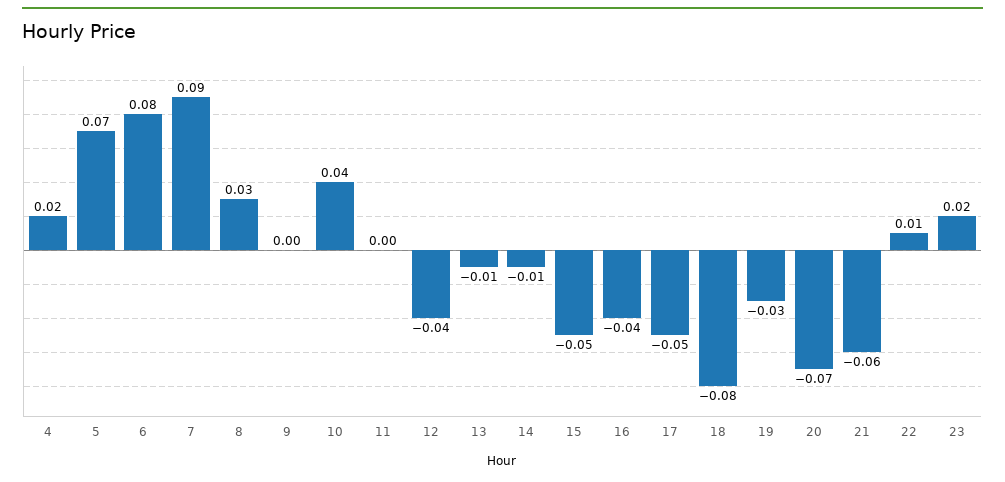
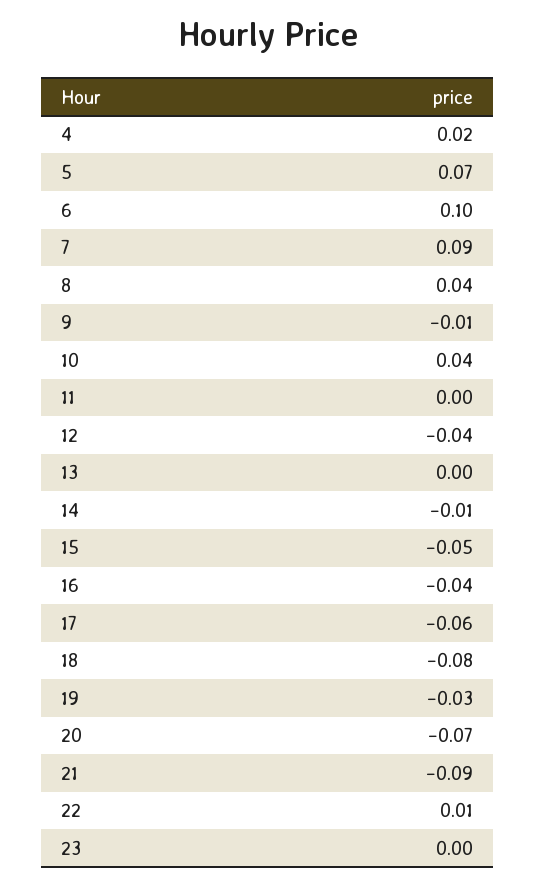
6: 0.08 -> 0.1
8: 0.03 -> 0.04
9: 0 -> -0.01
13: -0.01 -> 0
17: -0.05 -> -0.06
21: -0.06 -> -0.09
23: 0.02 -> 0

